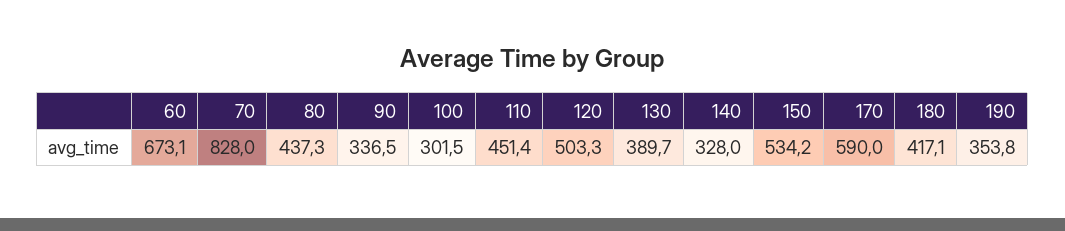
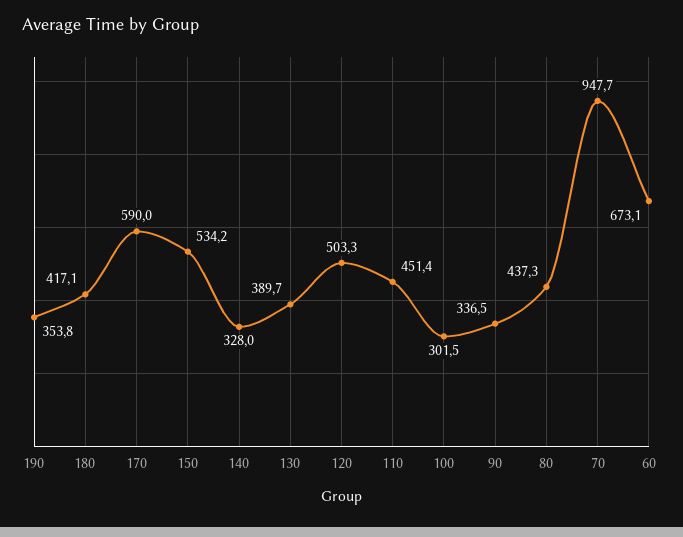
70: 828 -> 947.7

